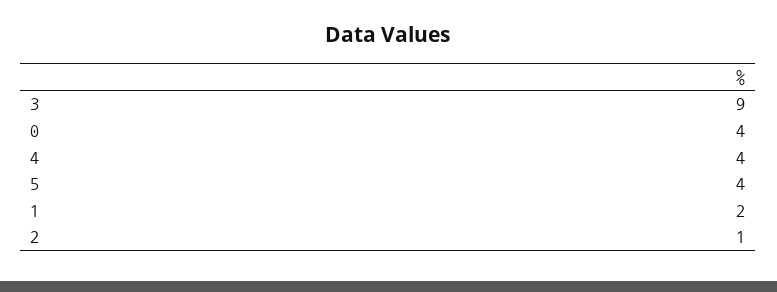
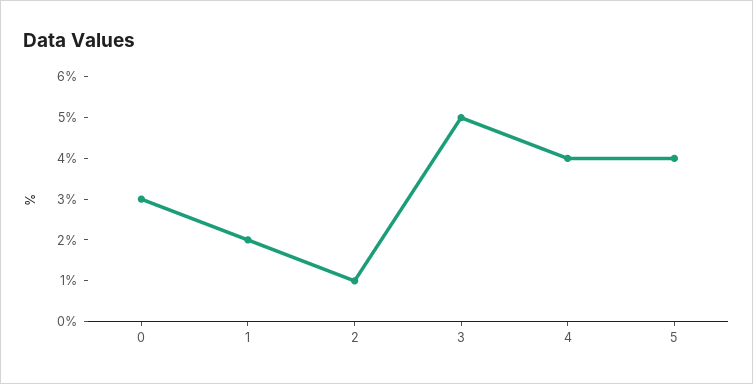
3: 9 -> 5
0: 4 -> 3

